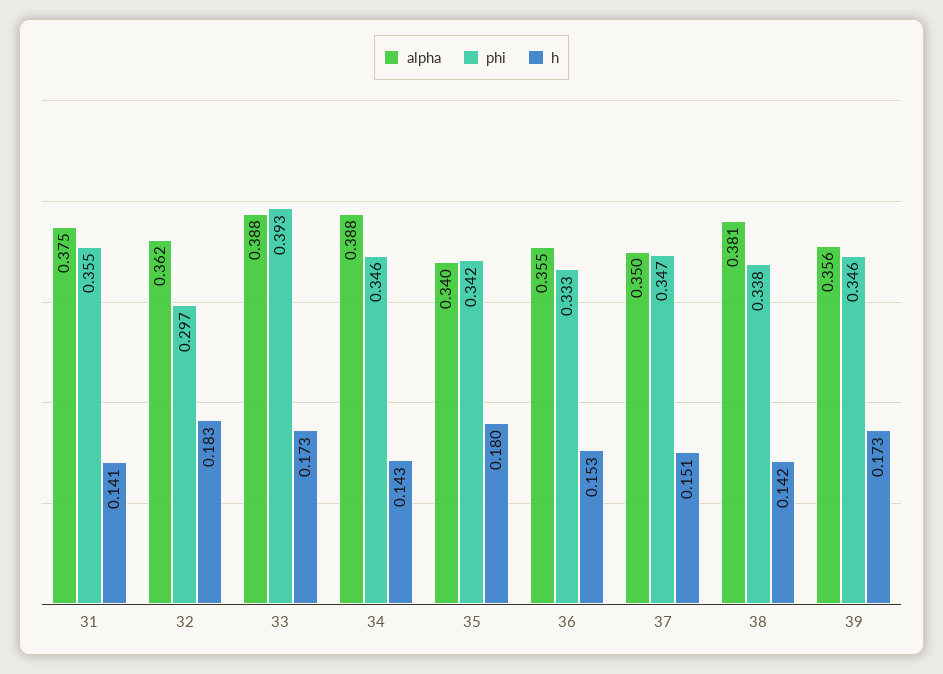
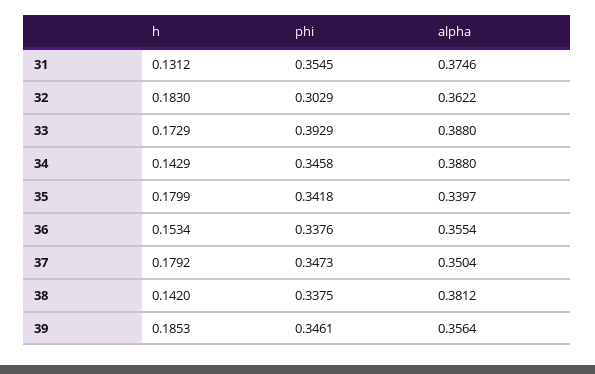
h, 31: 0.141 -> 0.1312
phi, 32: 0.297 -> 0.3029
phi, 36: 0.333 -> 0.3376
h, 37: 0.151 -> 0.1792
h, 39: 0.173 -> 0.1853

